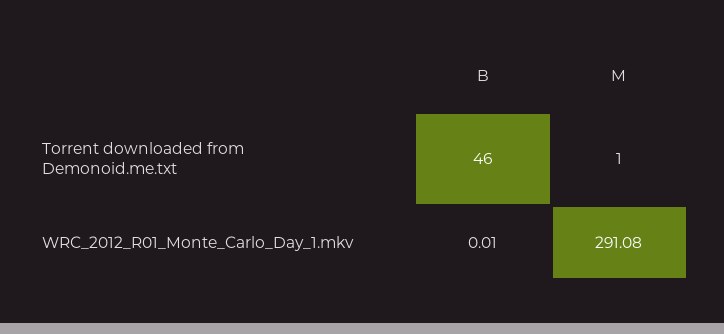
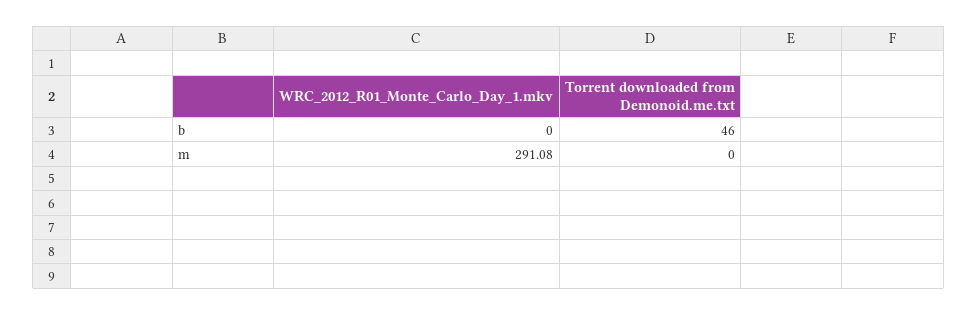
M, Torrent downloaded from Demonoid.me.txt: 1 -> 0
B, WRC_2012_R01_Monte_Carlo_Day_1.mkv: 0.01 -> 0

